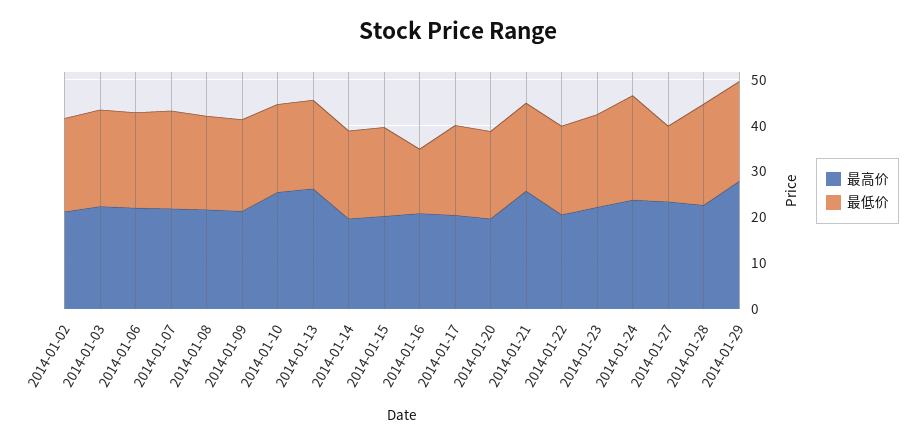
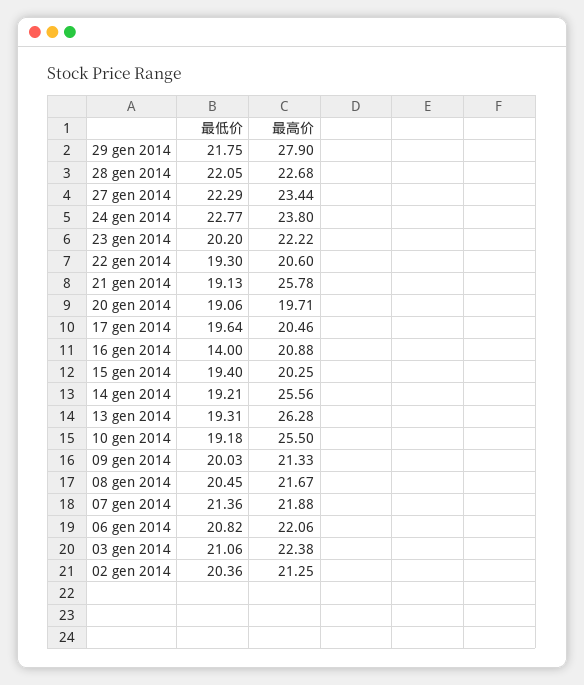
最高价, 2014-01-14: 20 -> 25.56
最低价, 2014-01-27: 16 -> 22.29

